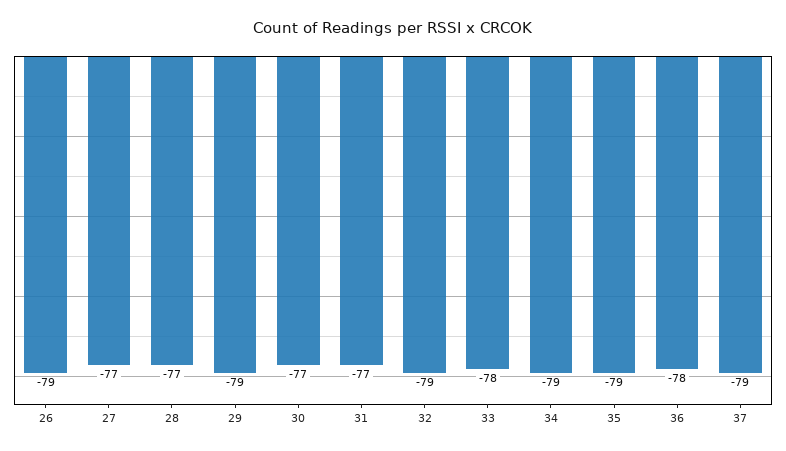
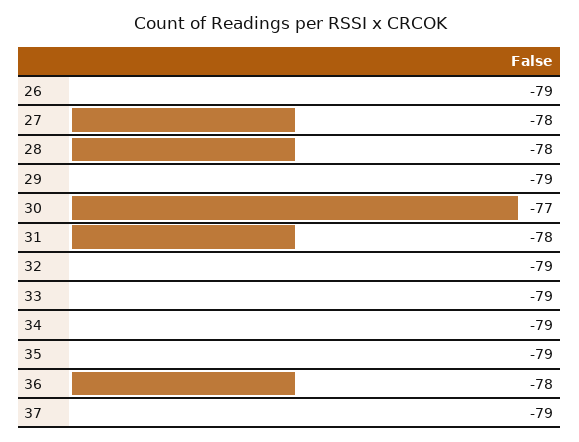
27: -77 -> -78
28: -77 -> -78
31: -77 -> -78
33: -78 -> -79

